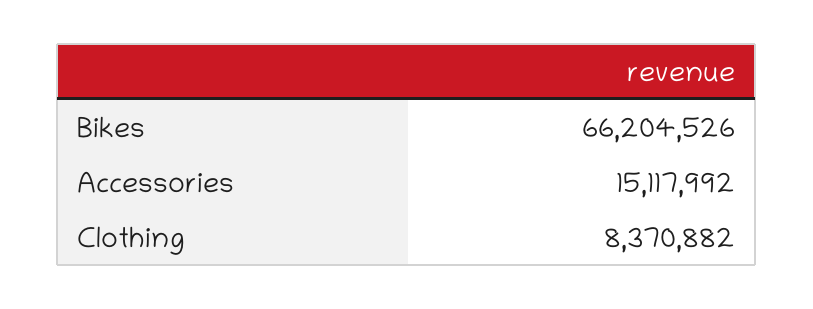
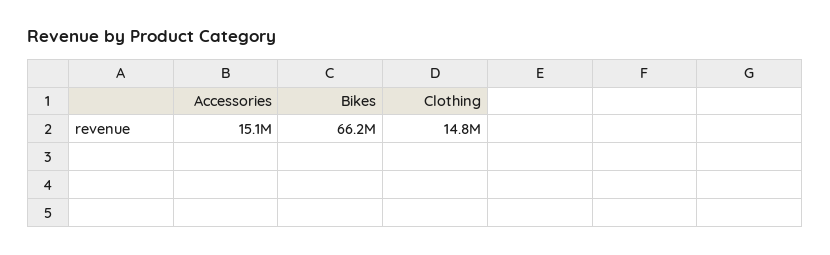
Clothing: 8370882 -> 14800000

